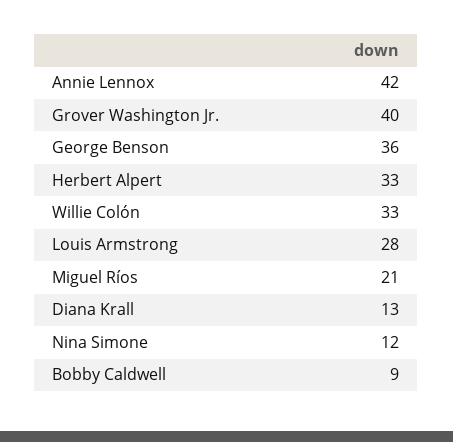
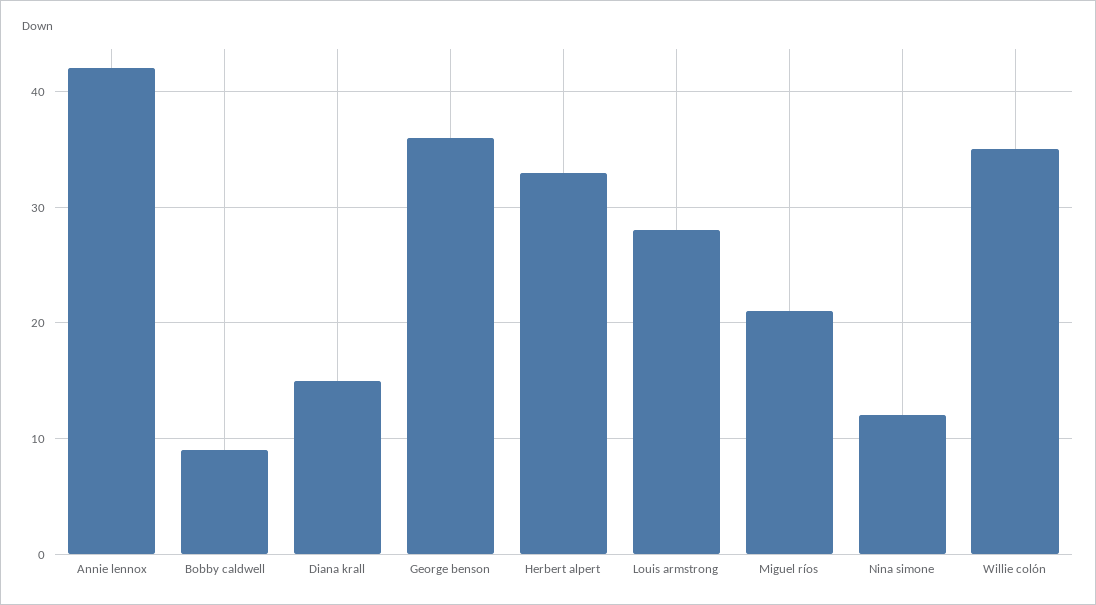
Grover Washington Jr.: 40 -> none
Willie Colón: 33 -> 35
Diana Krall: 13 -> 15

